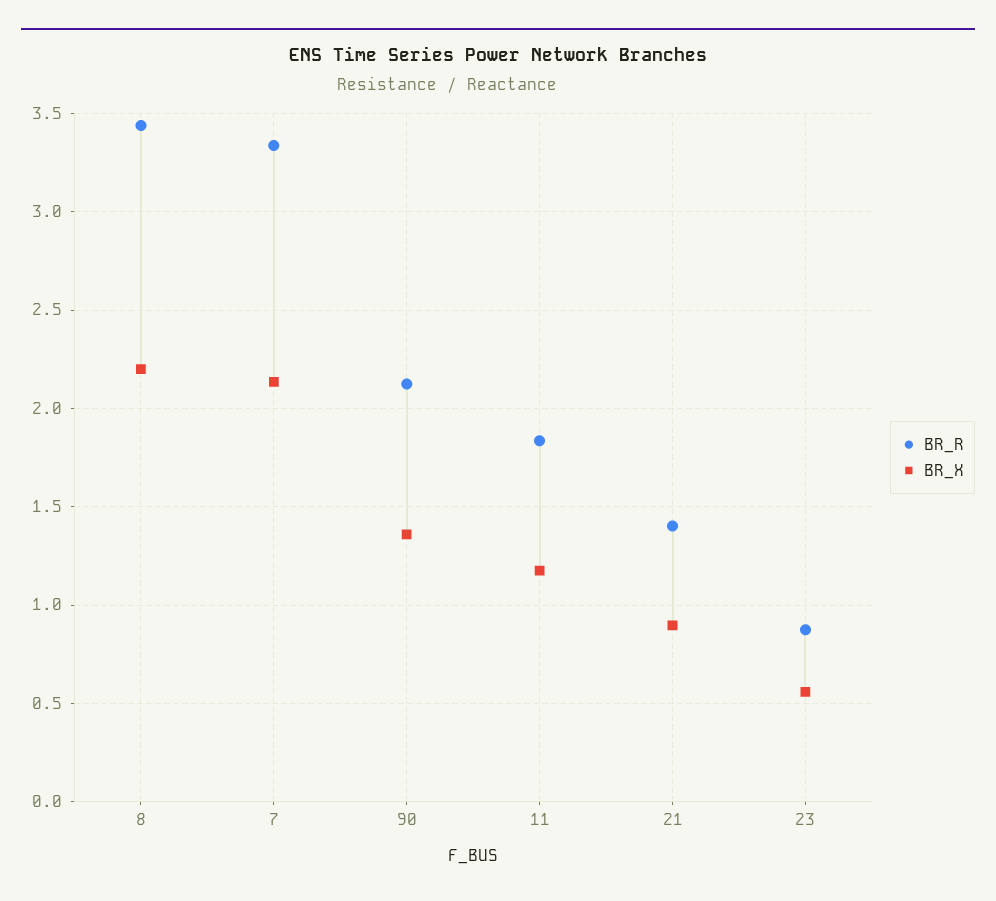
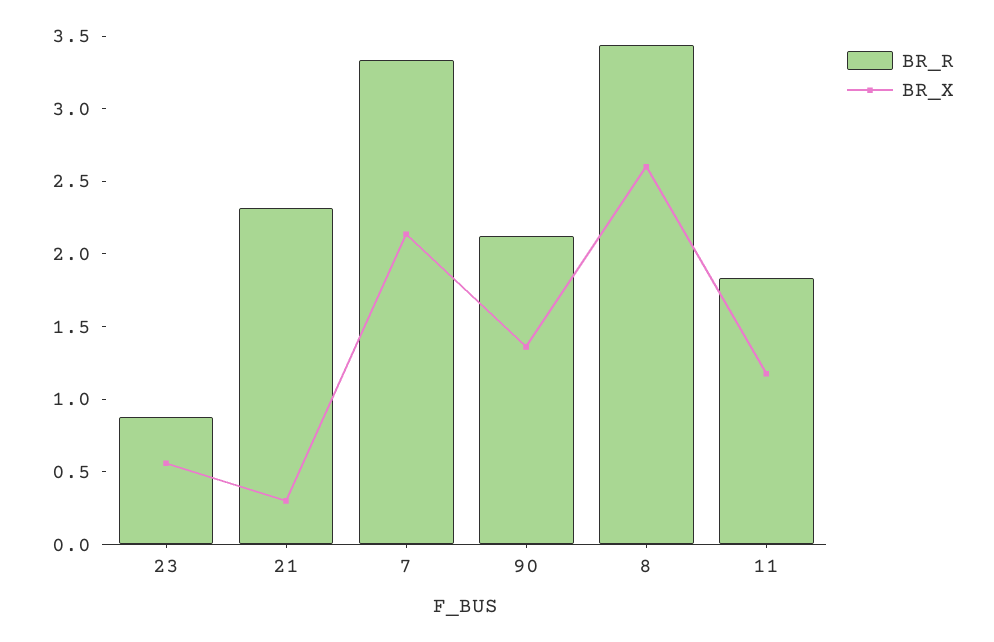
BR_X, 8: 2.2 -> 2.6
BR_R, 21: 1.4 -> 2.3
BR_X, 21: 0.9 -> 0.3

